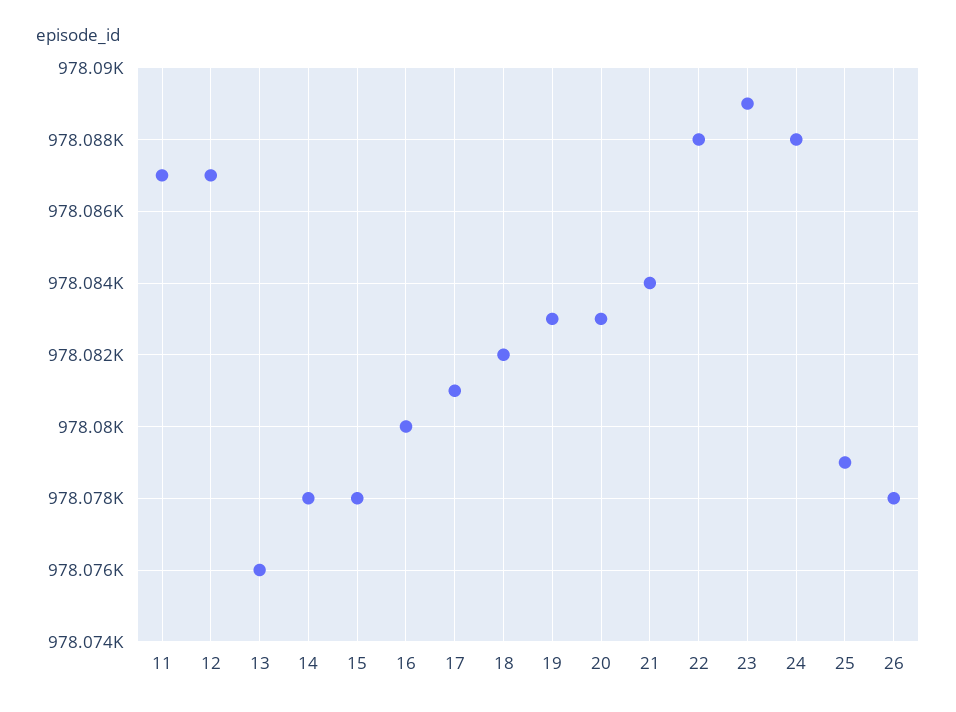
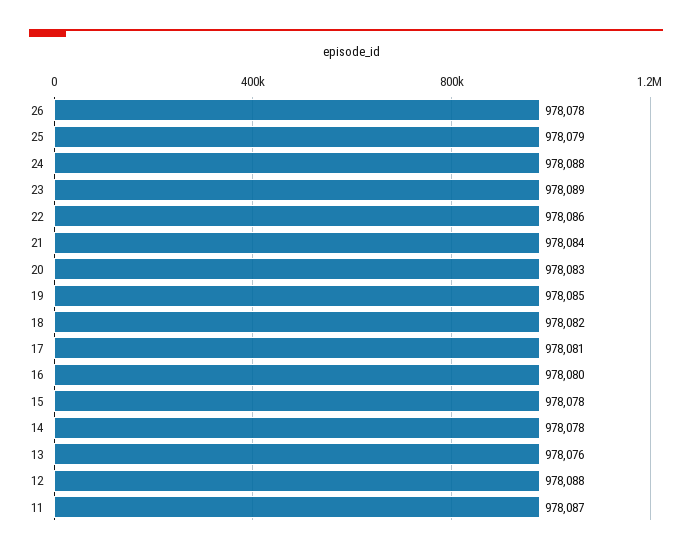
12: 978087 -> 978088
19: 978083 -> 978085
22: 978088 -> 978086

